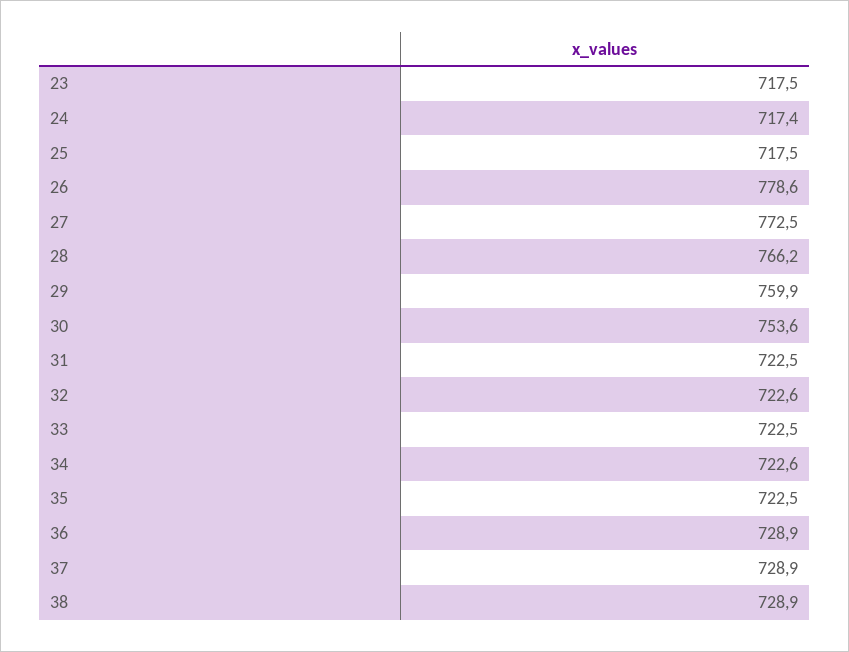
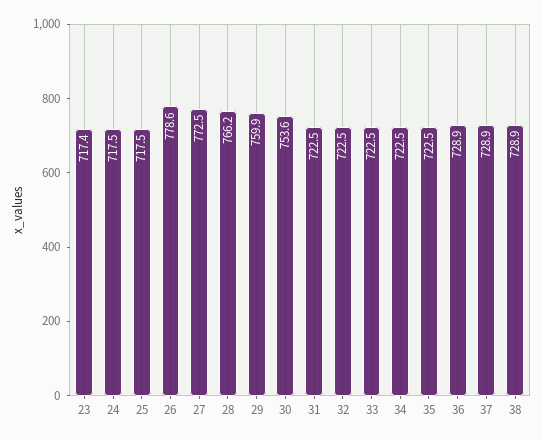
23: 717.5 -> 717.4
24: 717.4 -> 717.5
32: 722.6 -> 722.5
34: 722.6 -> 722.5

